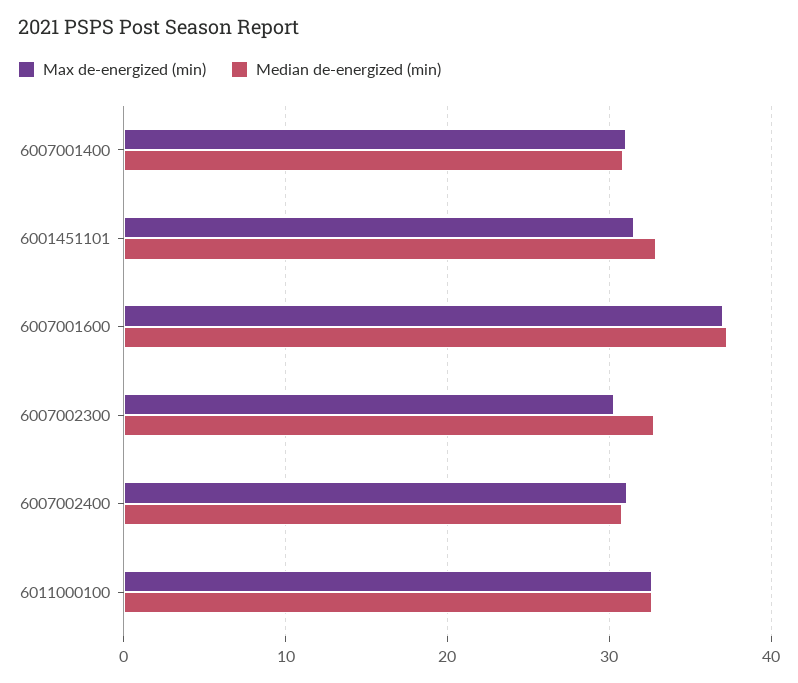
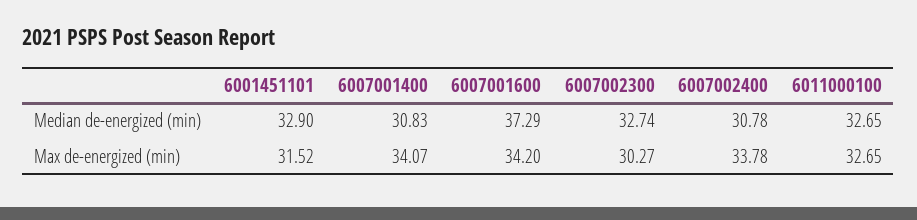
Max de-energized (min), 6007001400: 31 -> 34.07
Max de-energized (min), 6007001600: 37 -> 34.2
Max de-energized (min), 6007002400: 31 -> 33.78

